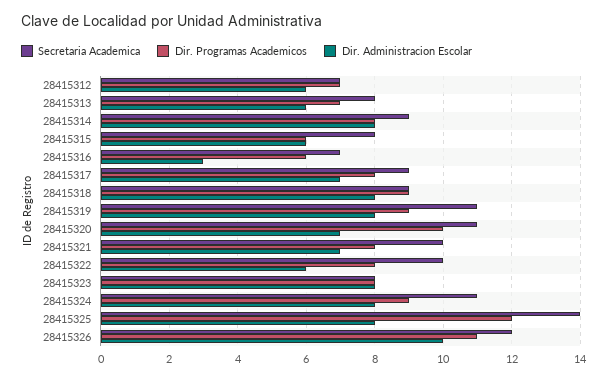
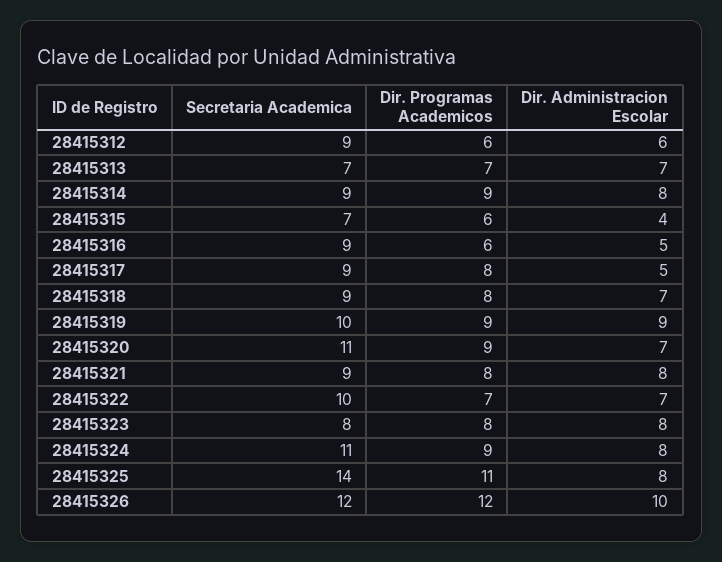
Secretaria Academica, 28415312: 7 -> 9
Dir. Programas Academicos, 28415312: 7 -> 6
Secretaria Academica, 28415313: 8 -> 7
Dir. Administracion Escolar, 28415313: 6 -> 7
Dir. Programas Academicos, 28415314: 8 -> 9
Secretaria Academica, 28415315: 8 -> 7
Dir. Administracion Escolar, 28415315: 6 -> 4
Secretaria Academica, 28415316: 7 -> 9
Dir. Administracion Escolar, 28415316: 3 -> 5
Dir. Administracion Escolar, 28415317: 7 -> 5
Dir. Programas Academicos, 28415318: 9 -> 8
Dir. Administracion Escolar, 28415318: 8 -> 7
Secretaria Academica, 28415319: 11 -> 10
Dir. Administracion Escolar, 28415319: 8 -> 9
Dir. Programas Academicos, 28415320: 10 -> 9
Secretaria Academica, 28415321: 10 -> 9
Dir. Administracion Escolar, 28415321: 7 -> 8
Dir. Programas Academicos, 28415322: 8 -> 7
Dir. Administracion Escolar, 28415322: 6 -> 7
Dir. Programas Academicos, 28415325: 12 -> 11
Dir. Programas Academicos, 28415326: 11 -> 12

